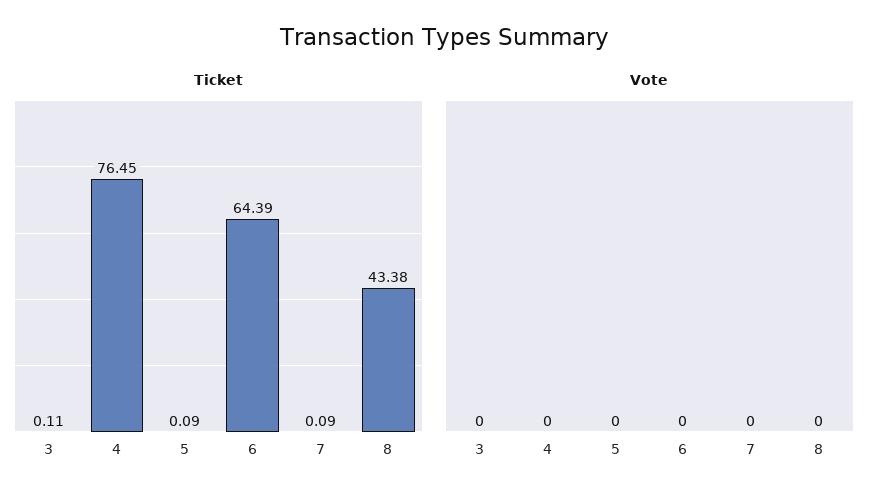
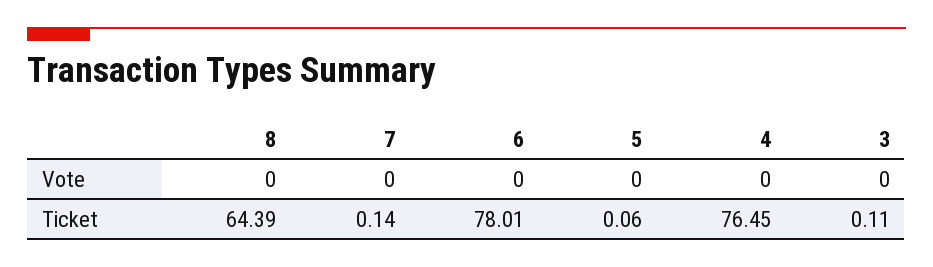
Ticket, 5: 0.09 -> 0.06
Ticket, 6: 64.39 -> 78.01
Ticket, 7: 0.09 -> 0.14
Ticket, 8: 43.38 -> 64.39

